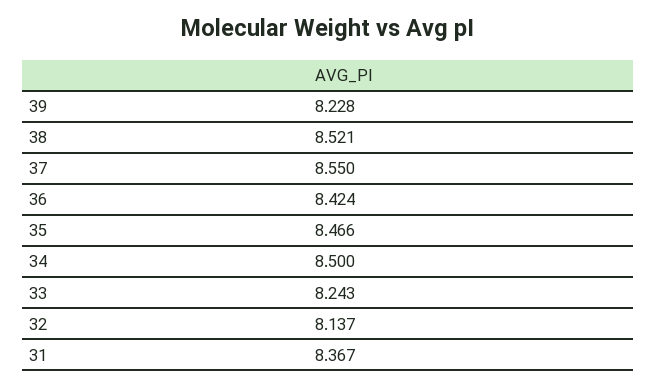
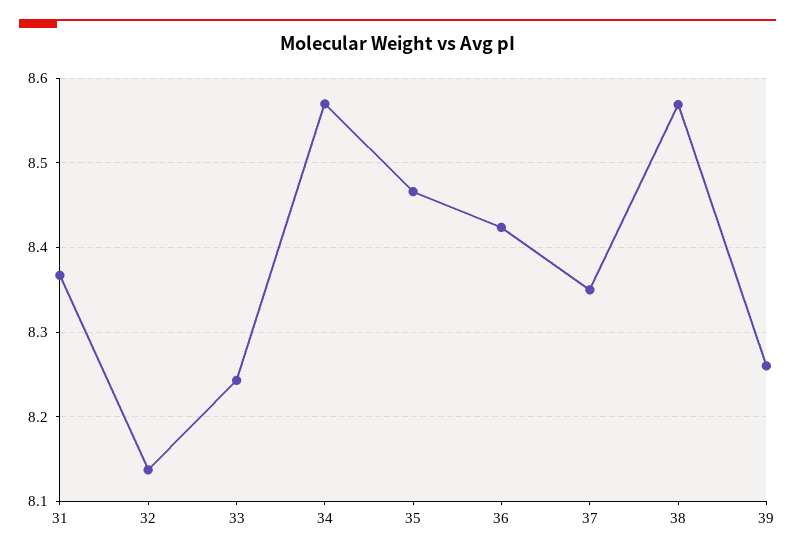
39: 8.228 -> 8.26
38: 8.521 -> 8.57
37: 8.55 -> 8.35
34: 8.5 -> 8.57

